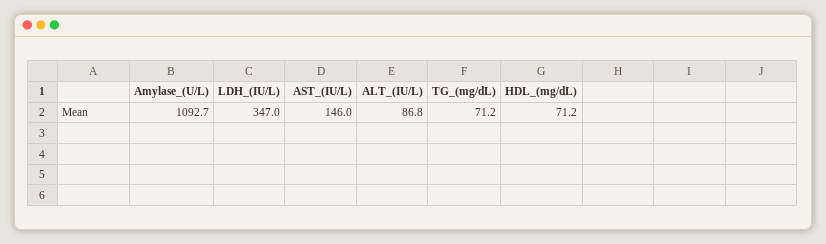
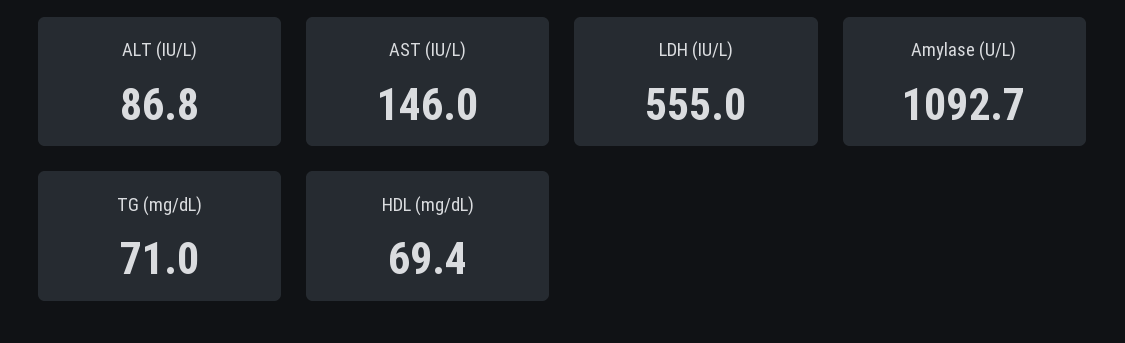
LDH_(IU/L): 347 -> 555
TG_(mg/dL): 71.2 -> 71
HDL_(mg/dL): 71.2 -> 69.4

